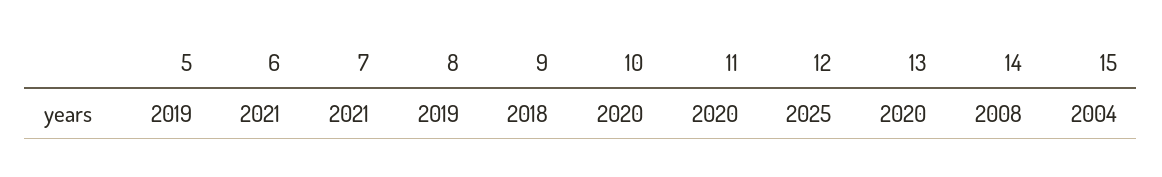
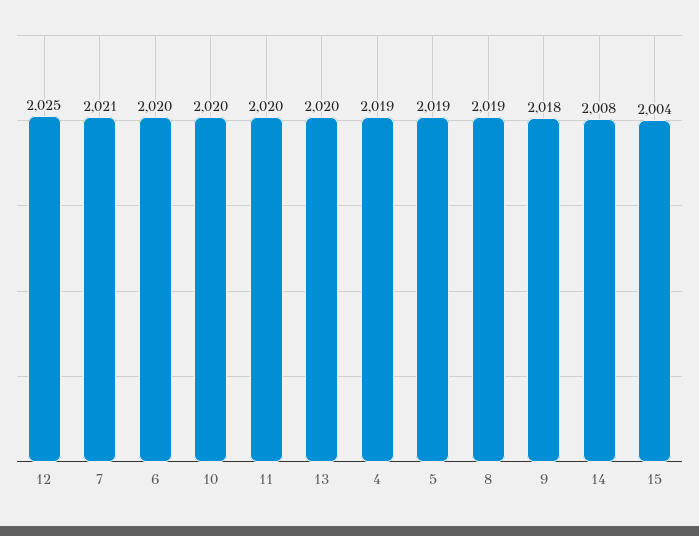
6: 2021 -> 2020
4: none -> 2019

